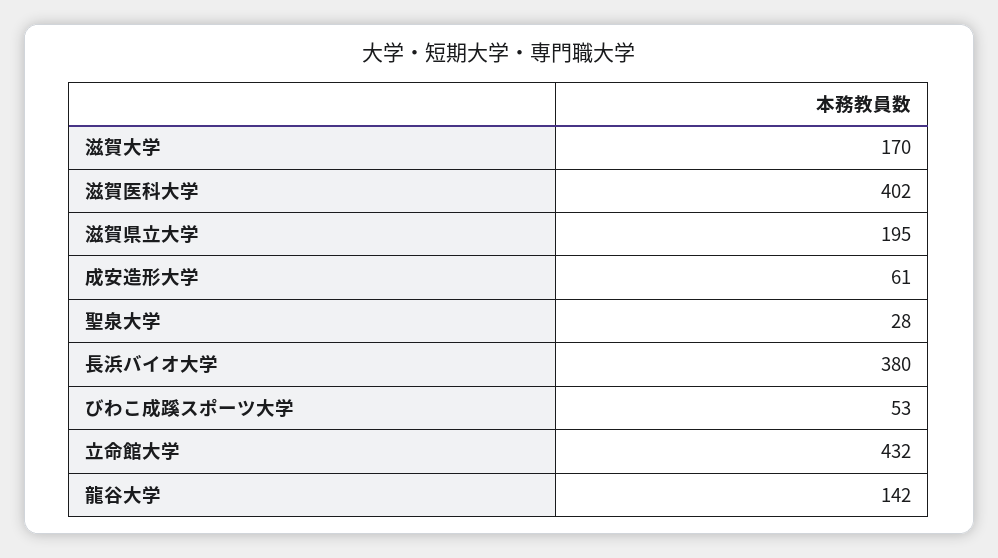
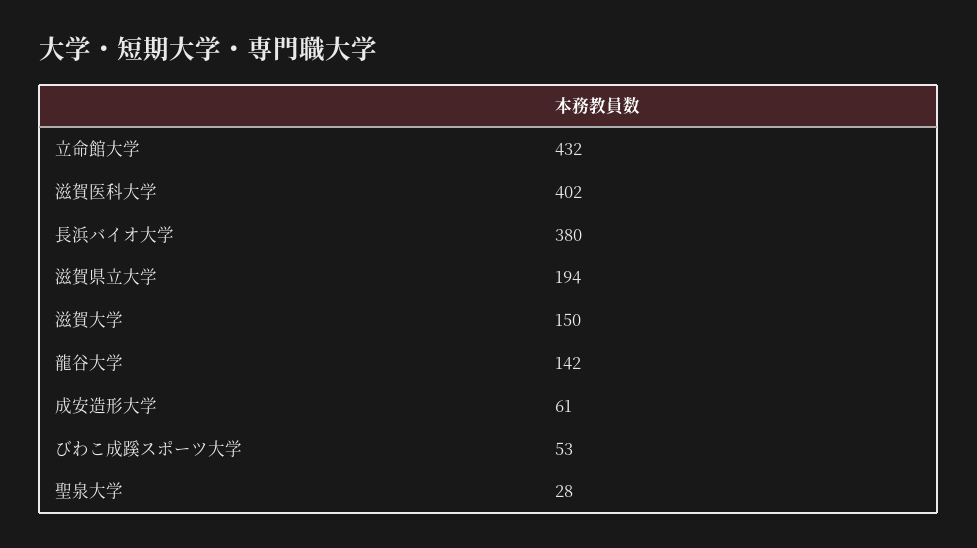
滋賀大学: 170 -> 150
滋賀県立大学: 195 -> 194

